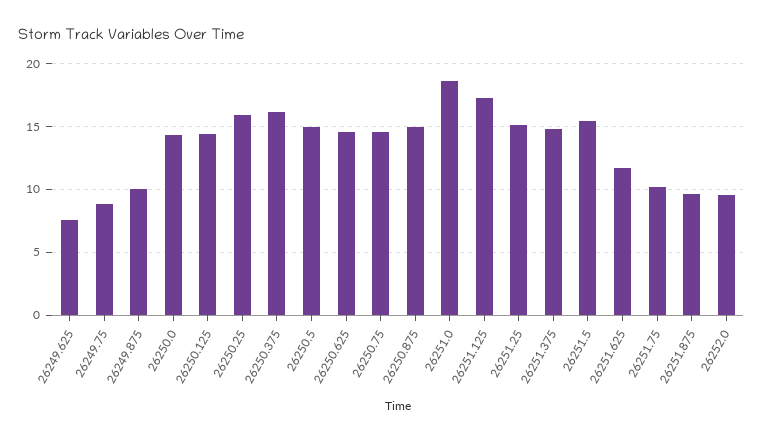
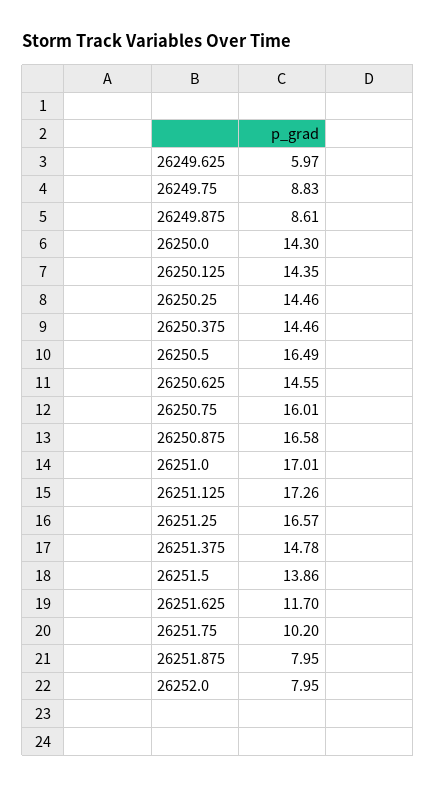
26249.625: 7.5 -> 5.97
26249.875: 10 -> 8.61
26250.25: 16 -> 14.46
26250.375: 16 -> 14.46
26250.5: 15 -> 16.49
26250.75: 14.5 -> 16.01
26250.875: 15 -> 16.58
26251.0: 18.5 -> 17.01
26251.25: 15 -> 16.57
26251.5: 15.5 -> 13.86
26251.875: 9.5 -> 7.95
26252.0: 9.5 -> 7.95

